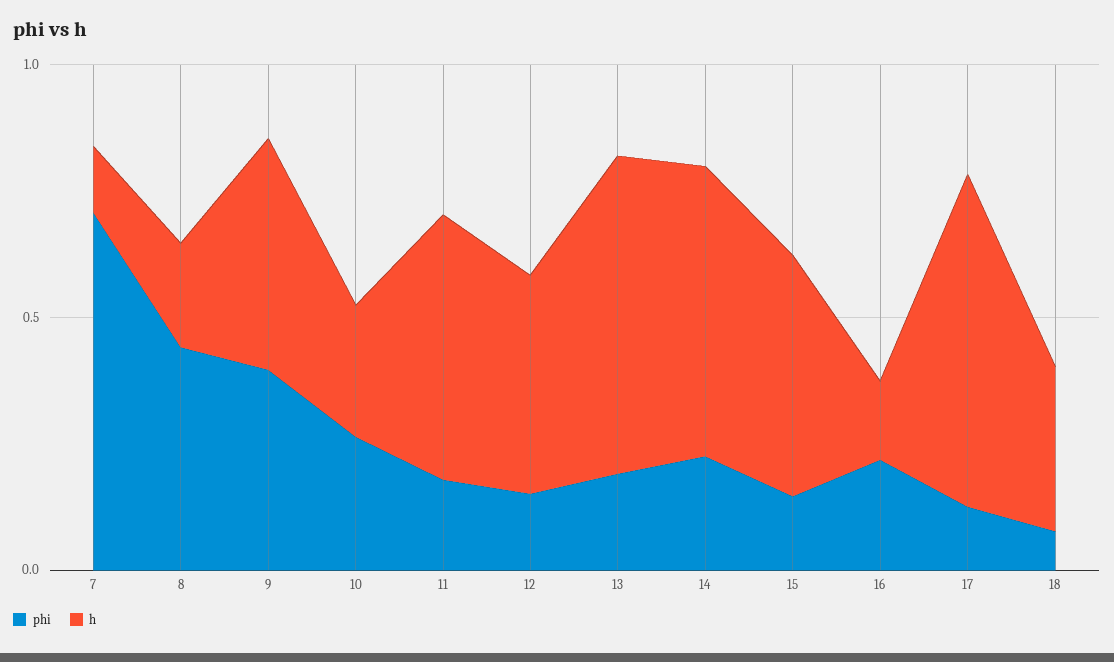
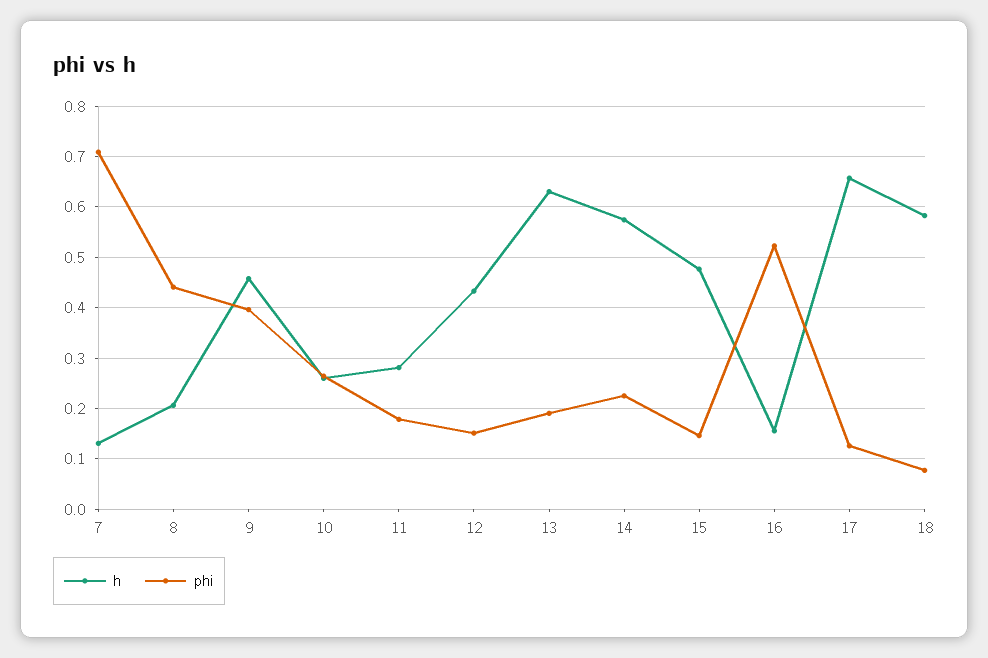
h, 11: 0.5 -> 0.28
phi, 16: 0.2 -> 0.52
h, 18: 0.3 -> 0.58

